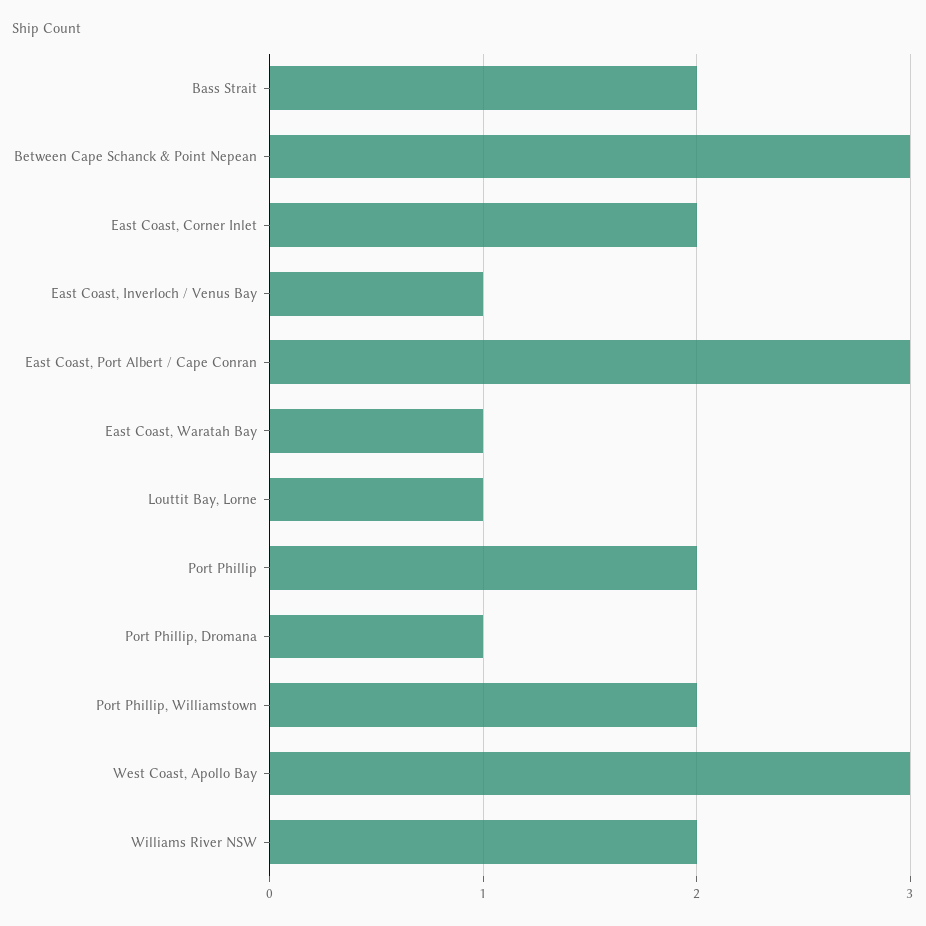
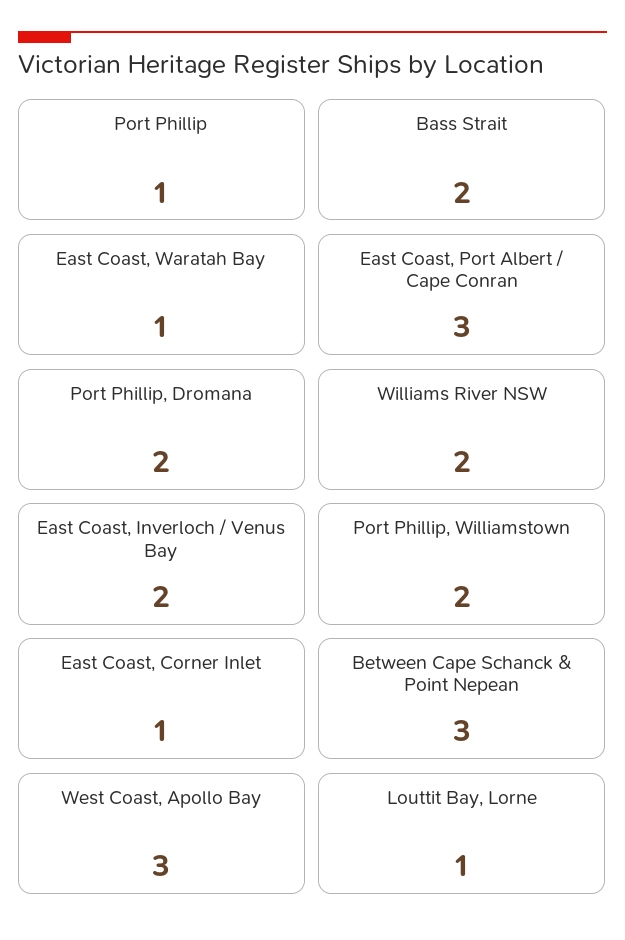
East Coast, Corner Inlet: 2 -> 1
East Coast, Inverloch / Venus Bay: 1 -> 2
Port Phillip: 2 -> 1
Port Phillip, Dromana: 1 -> 2

